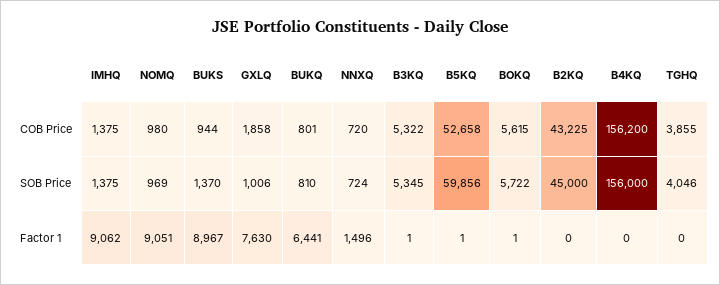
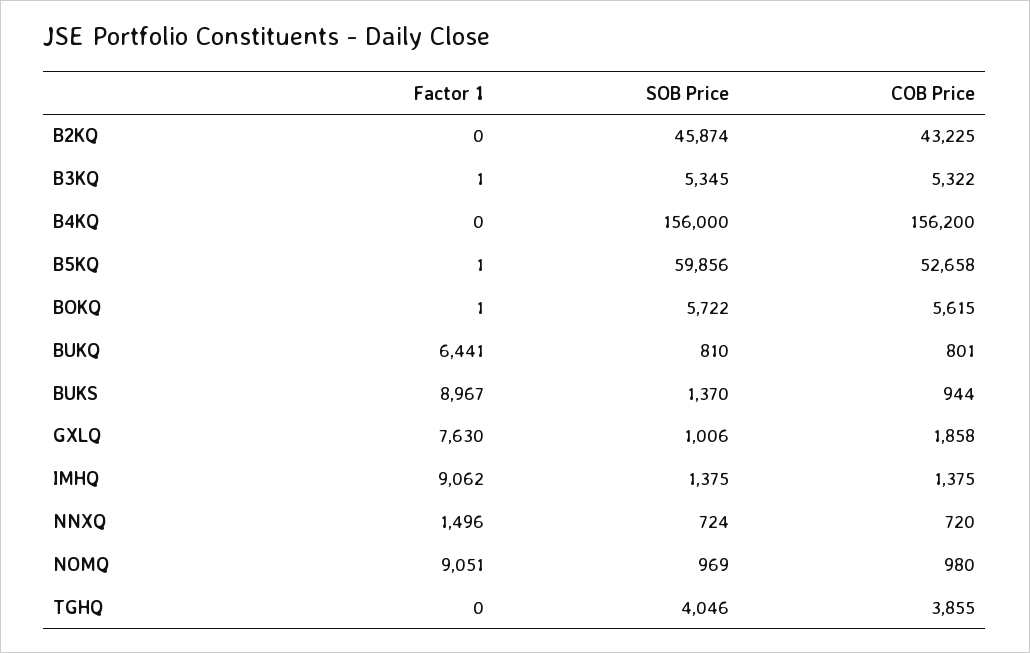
B2KQ, SOB Price: 45000 -> 45874

